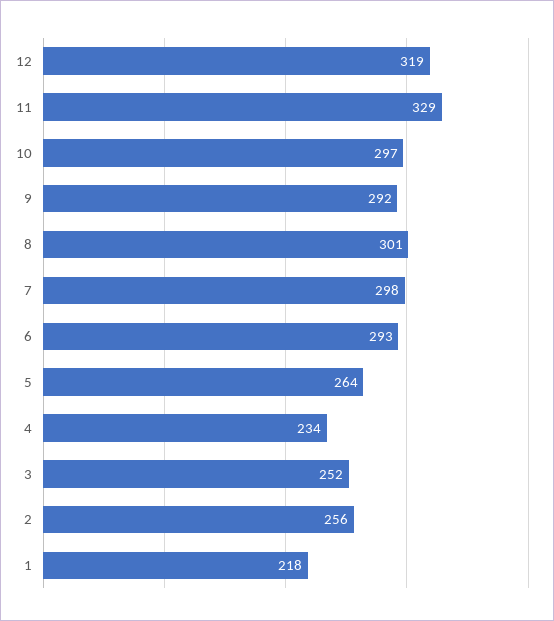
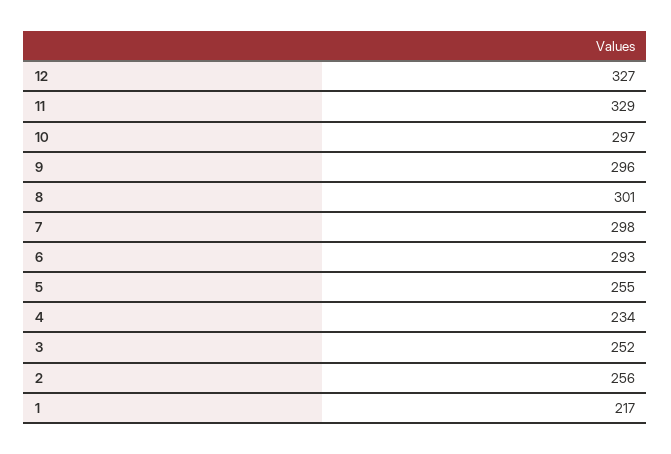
12: 319 -> 327
9: 292 -> 296
5: 264 -> 255
1: 218 -> 217

